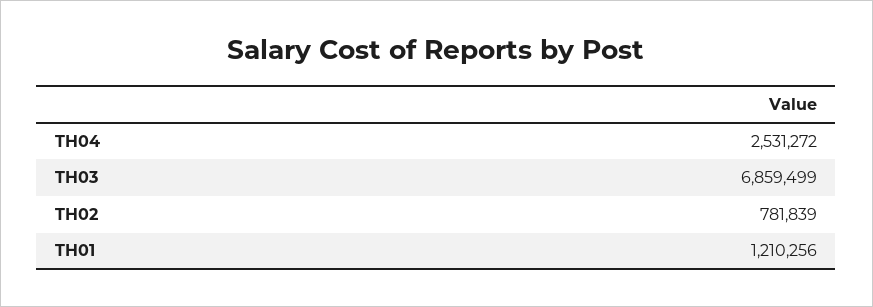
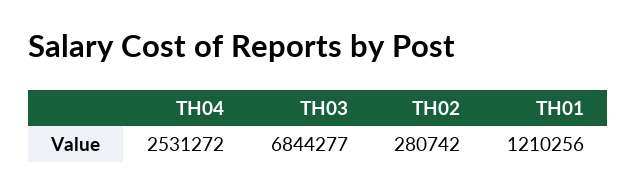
TH03: 6859499 -> 6844277
TH02: 781839 -> 280742

